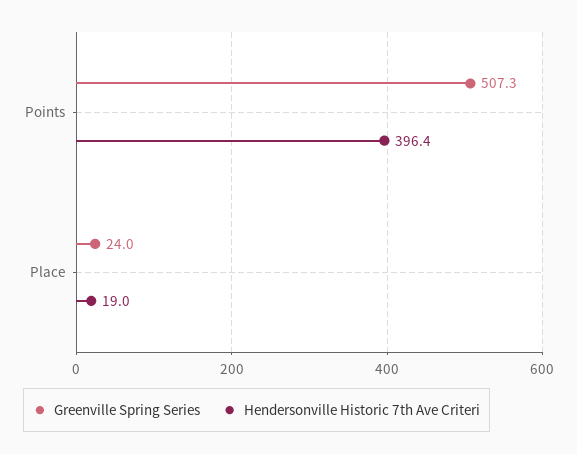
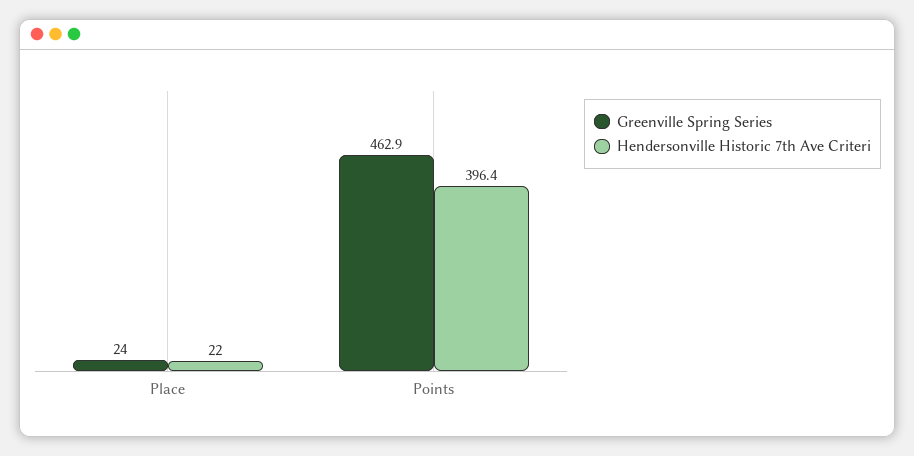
Greenville Spring Series, Points: 507.3 -> 462.9
Hendersonville Historic 7th Ave Criteri, Place: 19 -> 22

